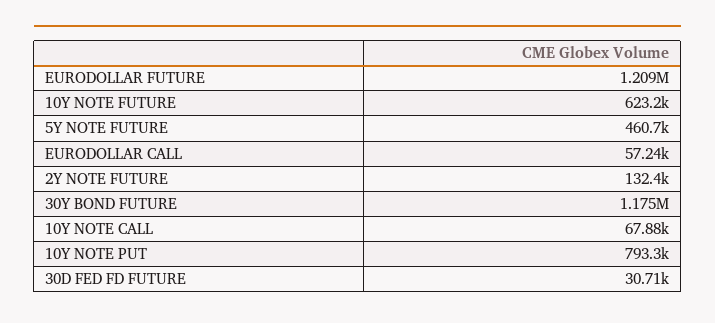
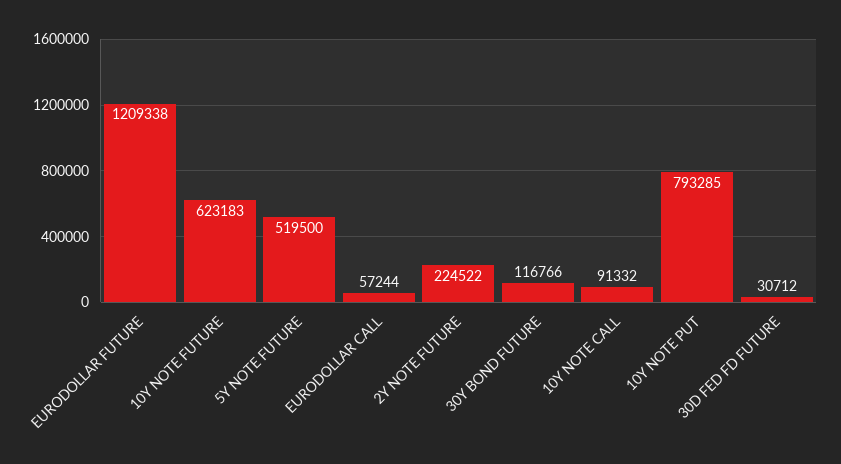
5Y NOTE FUTURE: 460700 -> 519500
2Y NOTE FUTURE: 132400 -> 224522
30Y BOND FUTURE: 1175000 -> 116766
10Y NOTE CALL: 67880 -> 91332

